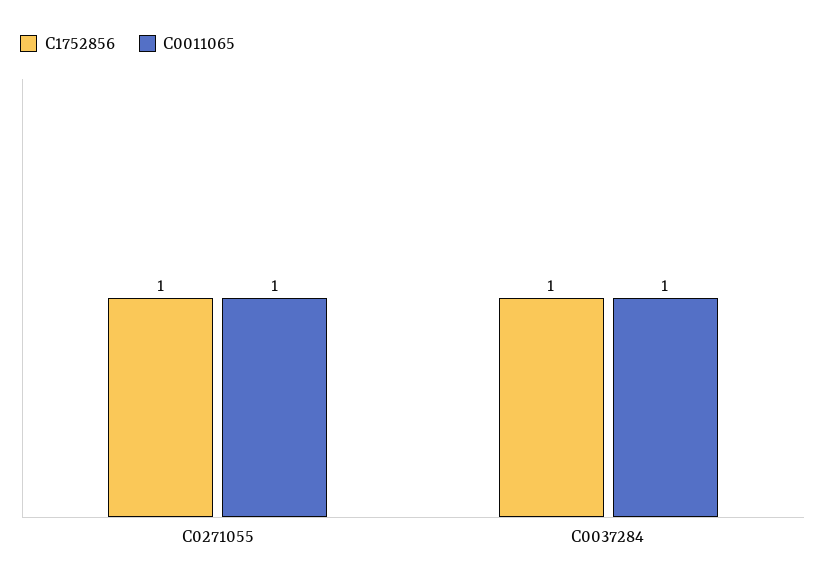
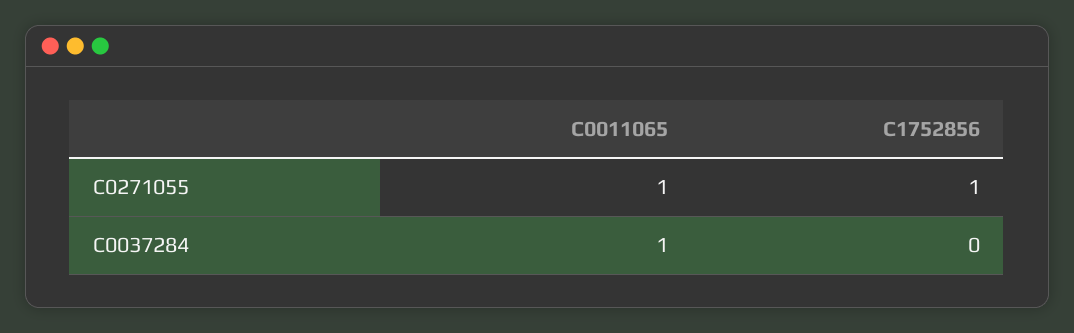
C1752856, C0037284: 1 -> 0

